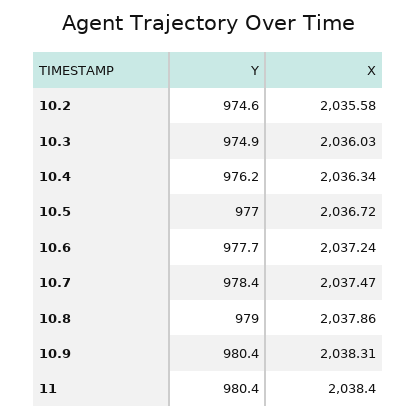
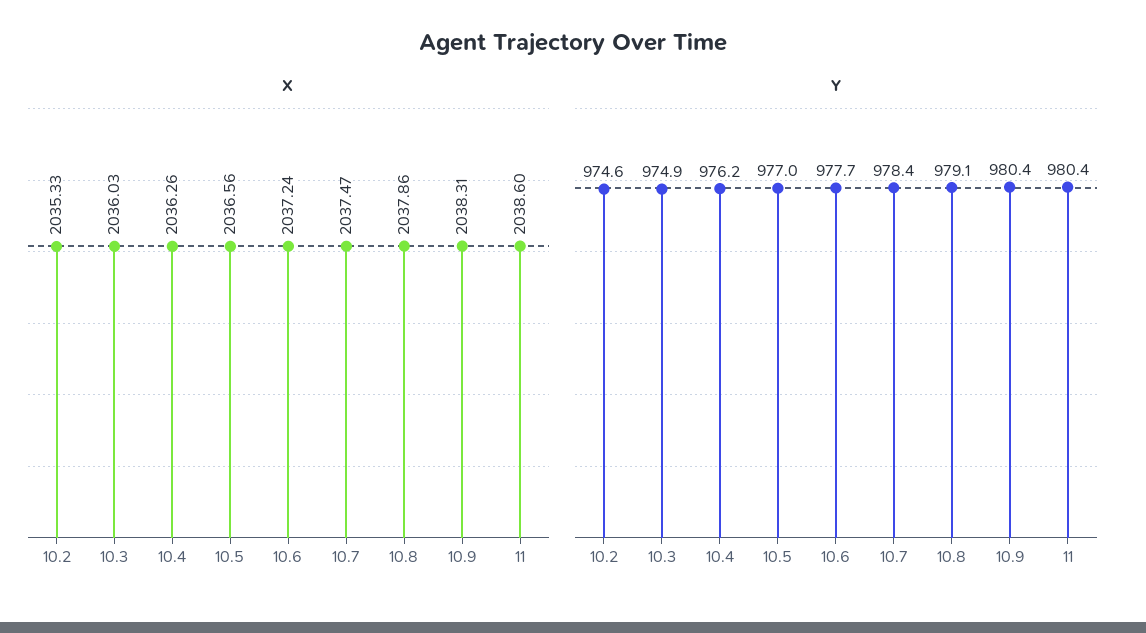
X, 10.2: 2035.58 -> 2035.33
X, 10.4: 2036.34 -> 2036.26
X, 10.5: 2036.72 -> 2036.56
Y, 10.8: 979 -> 979.1
X, 11: 2038.4 -> 2038.6

